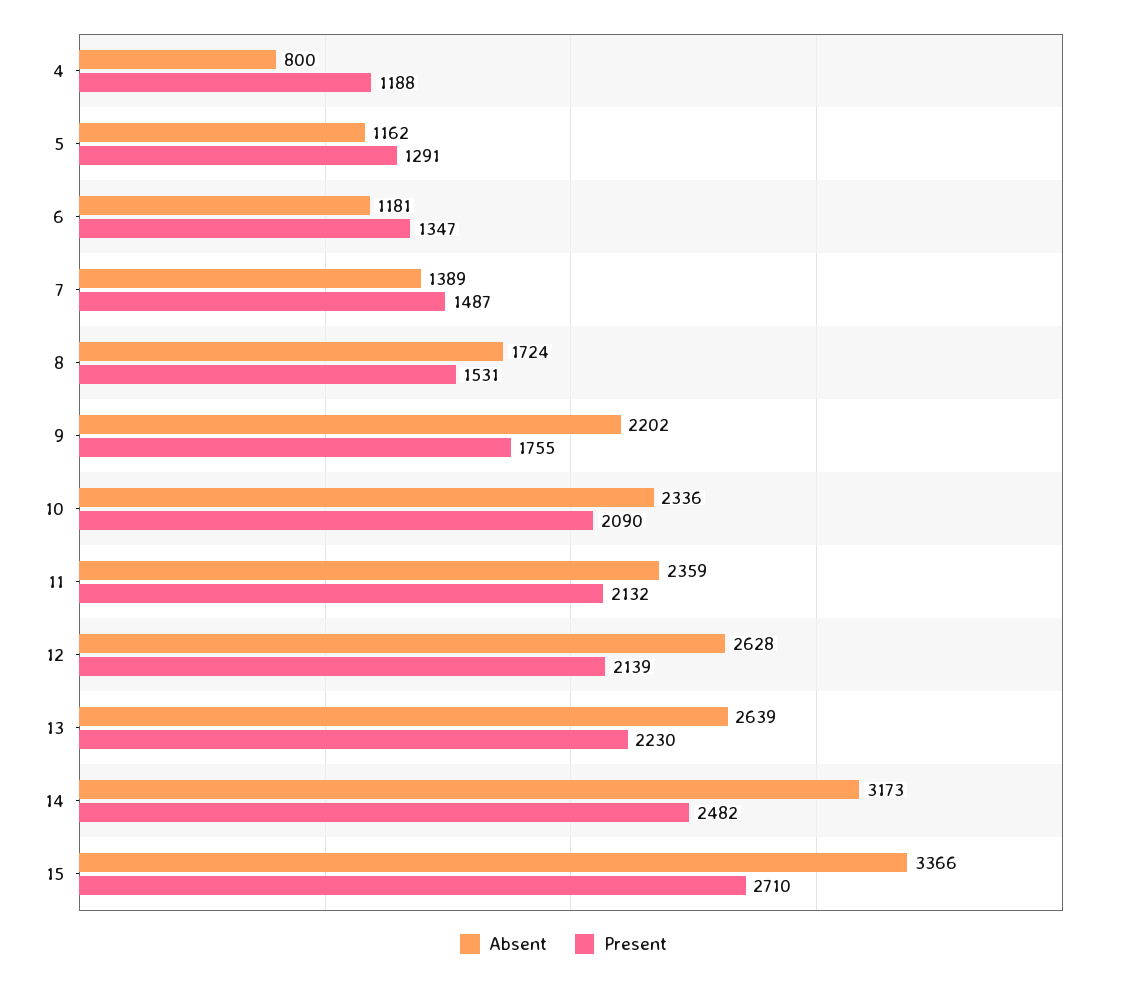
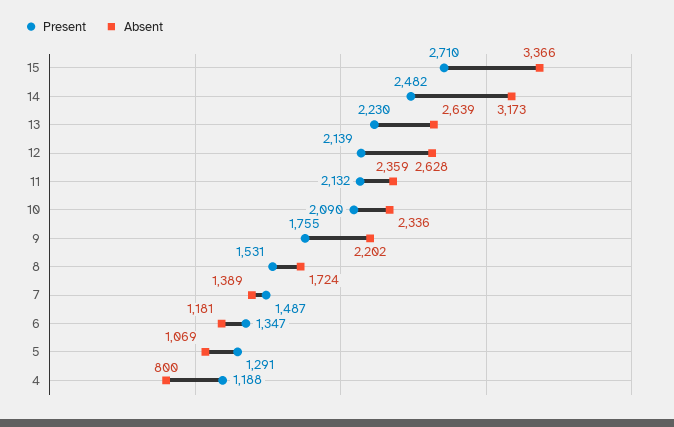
Absent, 5: 1162 -> 1069

